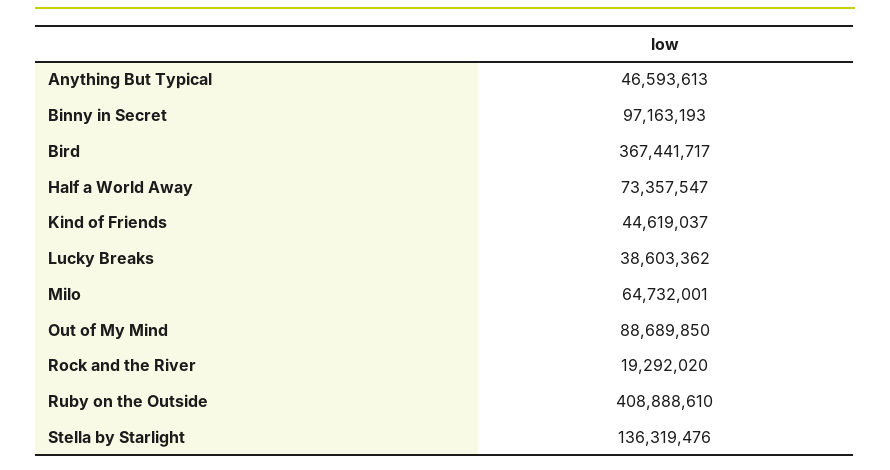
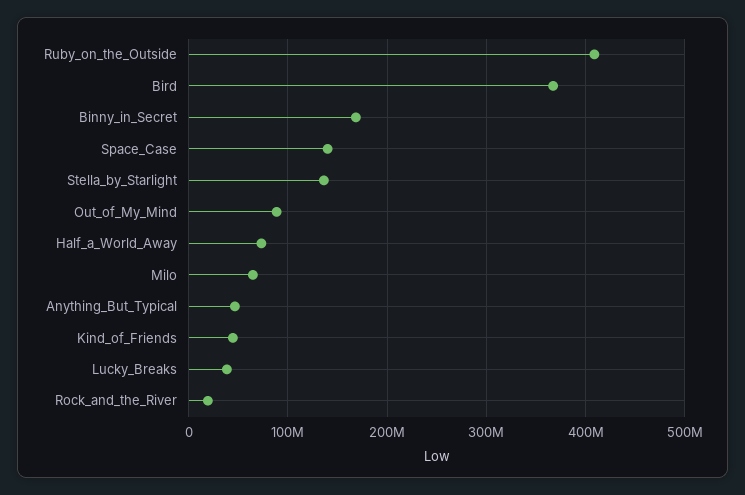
Binny in Secret: 97163193 -> 170000000
Space_Case: none -> 140000000

